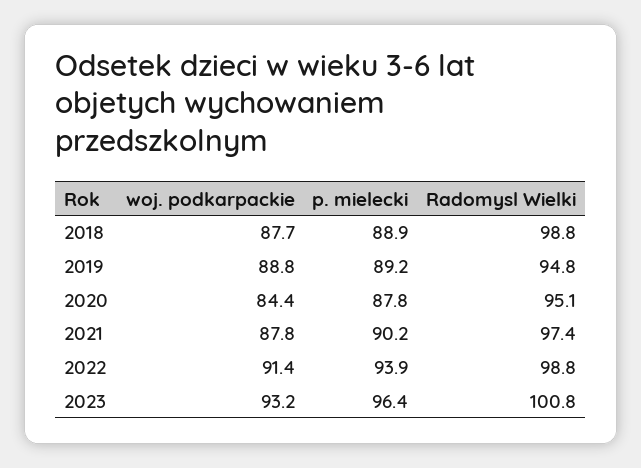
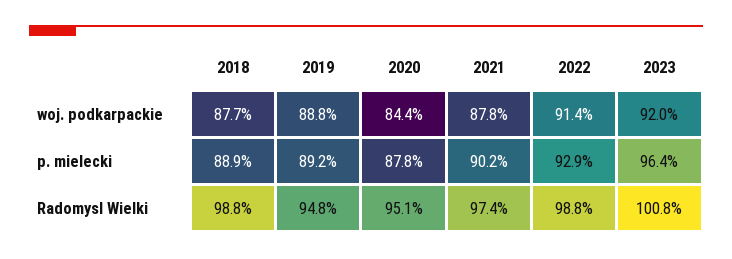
p. mielecki, 2022: 93.9 -> 92.9
woj. podkarpackie, 2023: 93.2 -> 92

